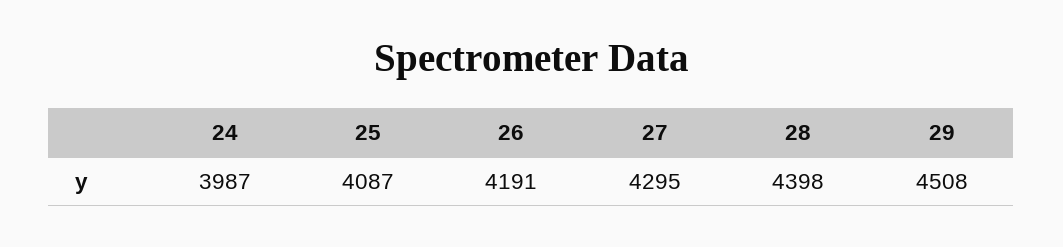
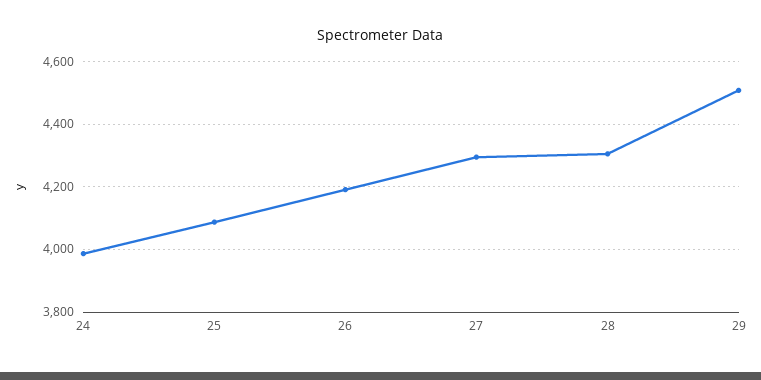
28: 4398 -> 4300

